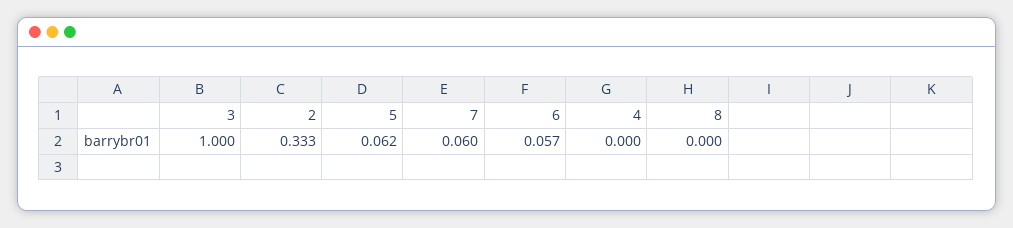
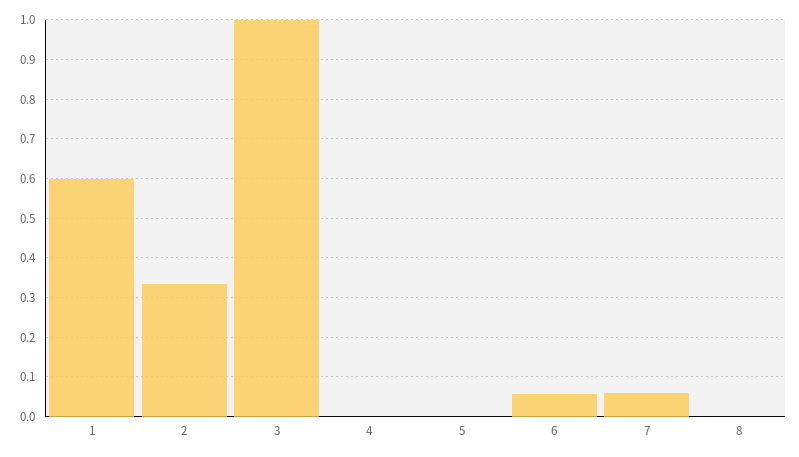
5: 0.062 -> 0
1: none -> 0.6

